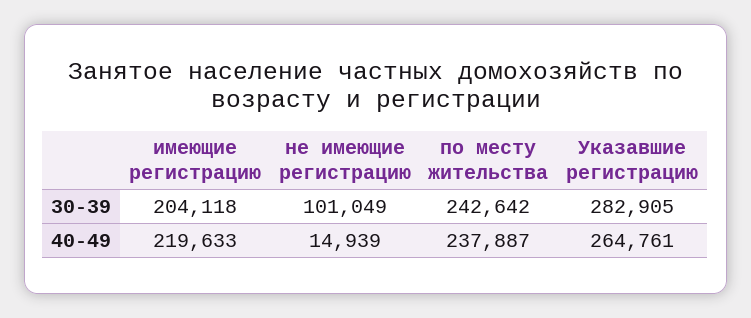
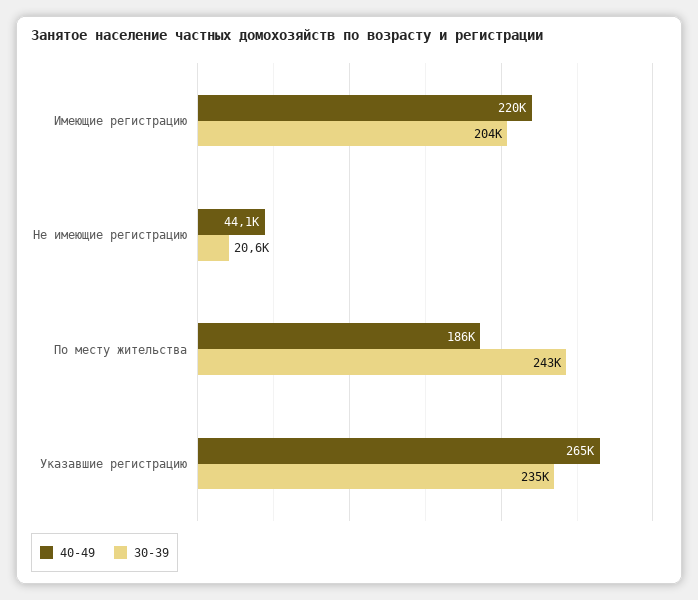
30-39, не имеющие регистрацию: 101049 -> 20600
30-39, Указавшие регистрацию: 282905 -> 235000
40-49, не имеющие регистрацию: 14939 -> 44100
40-49, по месту жительства: 237887 -> 186000

